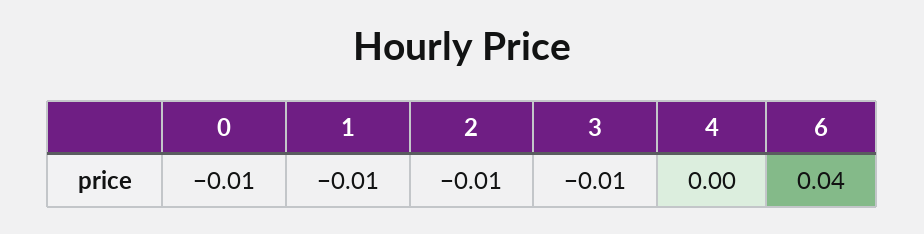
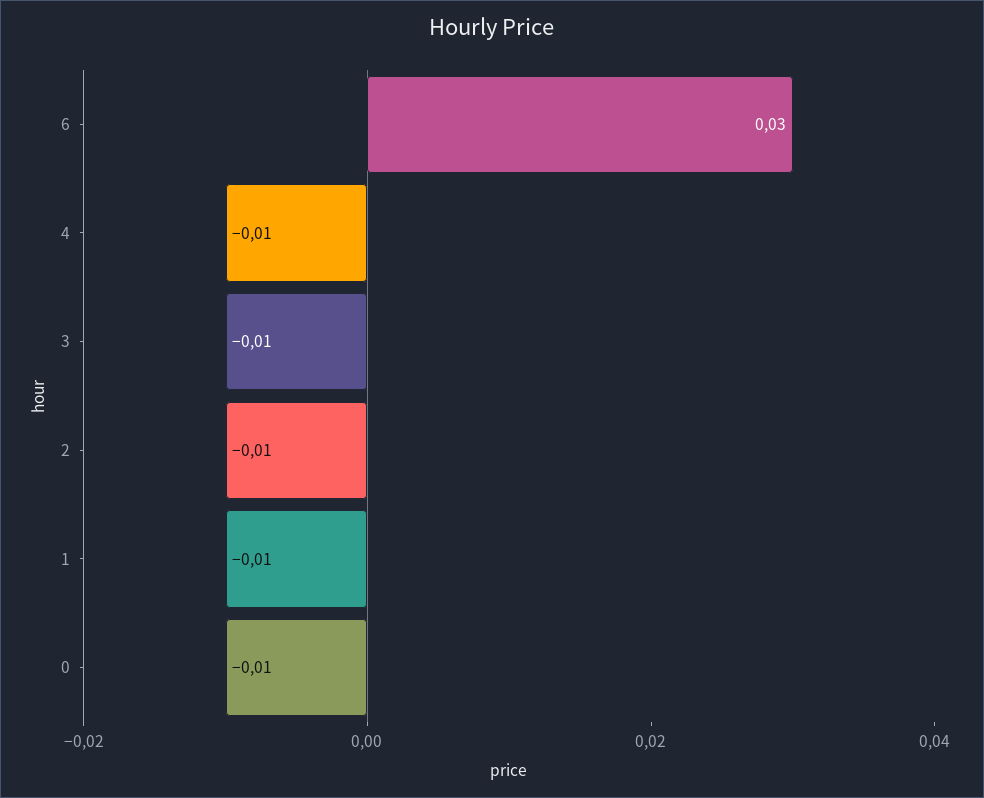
4: 0 -> -0.01
6: 0.04 -> 0.03

